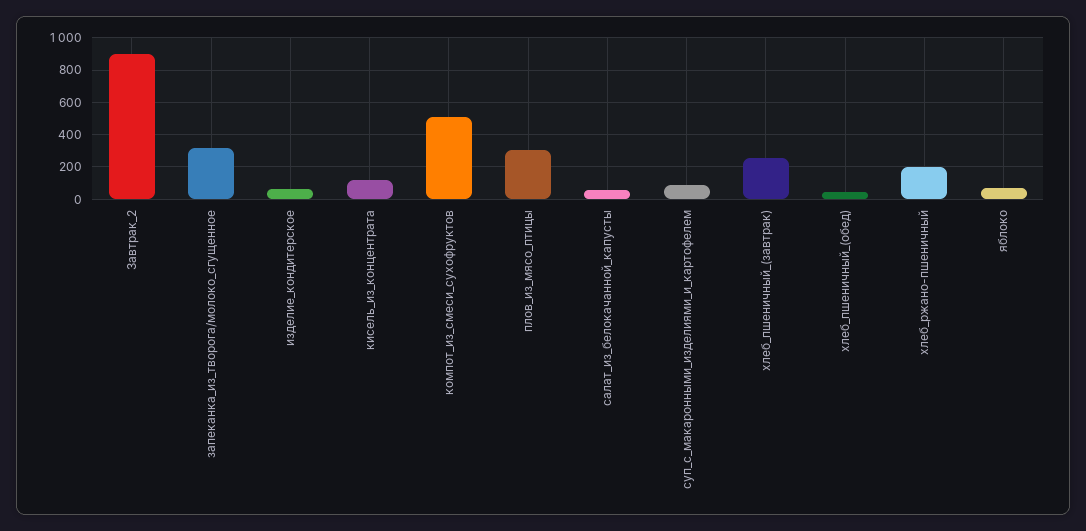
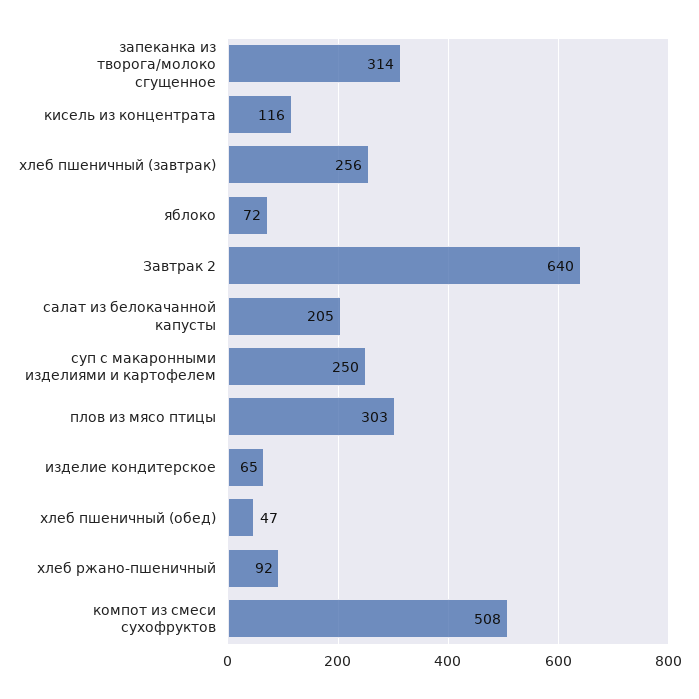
Завтрак_2: 900 -> 640
салат_из_белокачанной_капусты: 50 -> 205
суп_с_макаронными_изделиями_и_картофелем: 100 -> 250
хлеб_ржано-пшеничный: 200 -> 92

